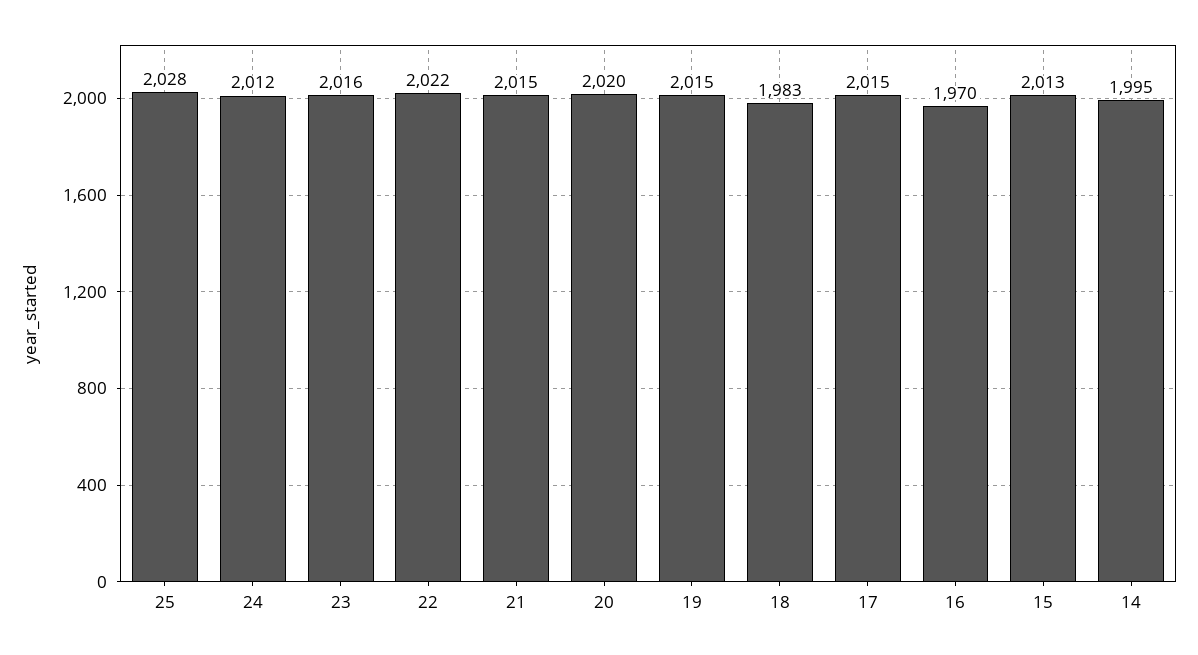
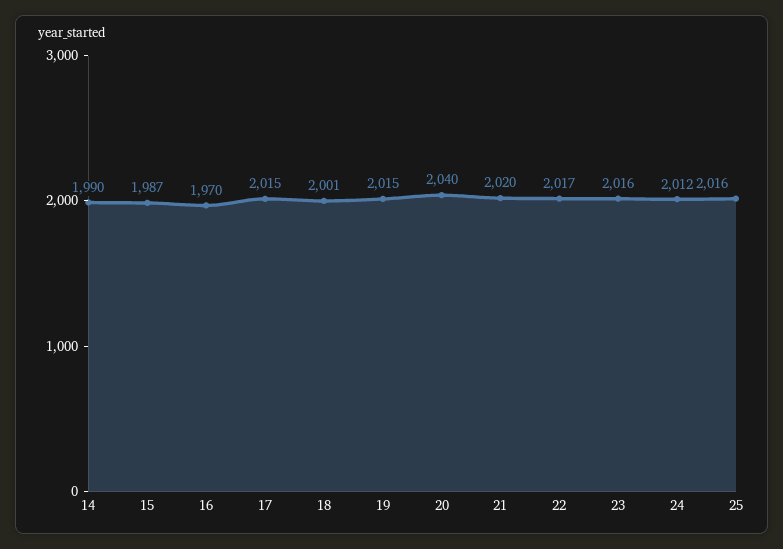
25: 2028 -> 2016
22: 2022 -> 2017
21: 2015 -> 2020
20: 2020 -> 2040
18: 1983 -> 2001
15: 2013 -> 1987
14: 1995 -> 1990

